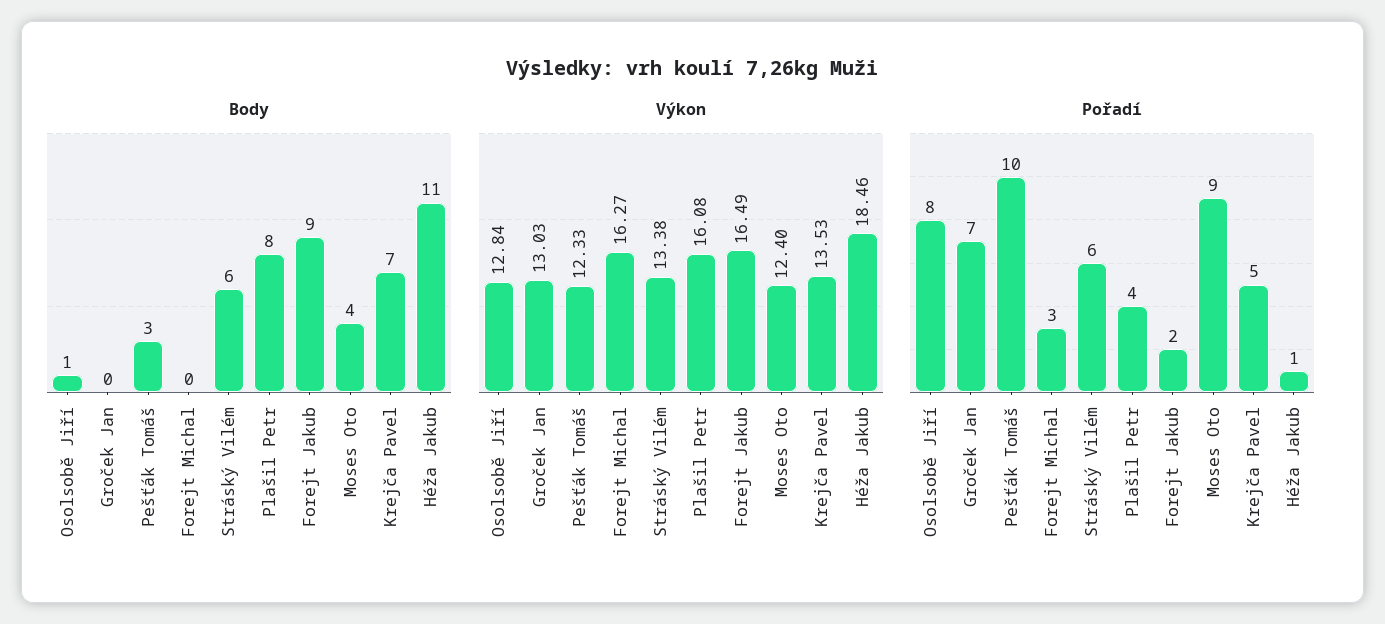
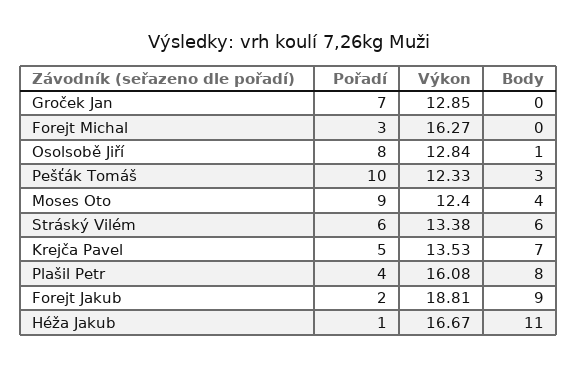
Výkon, Groček Jan: 13.03 -> 12.85
Výkon, Forejt Jakub: 16.49 -> 18.81
Výkon, Héža Jakub: 18.46 -> 16.67

